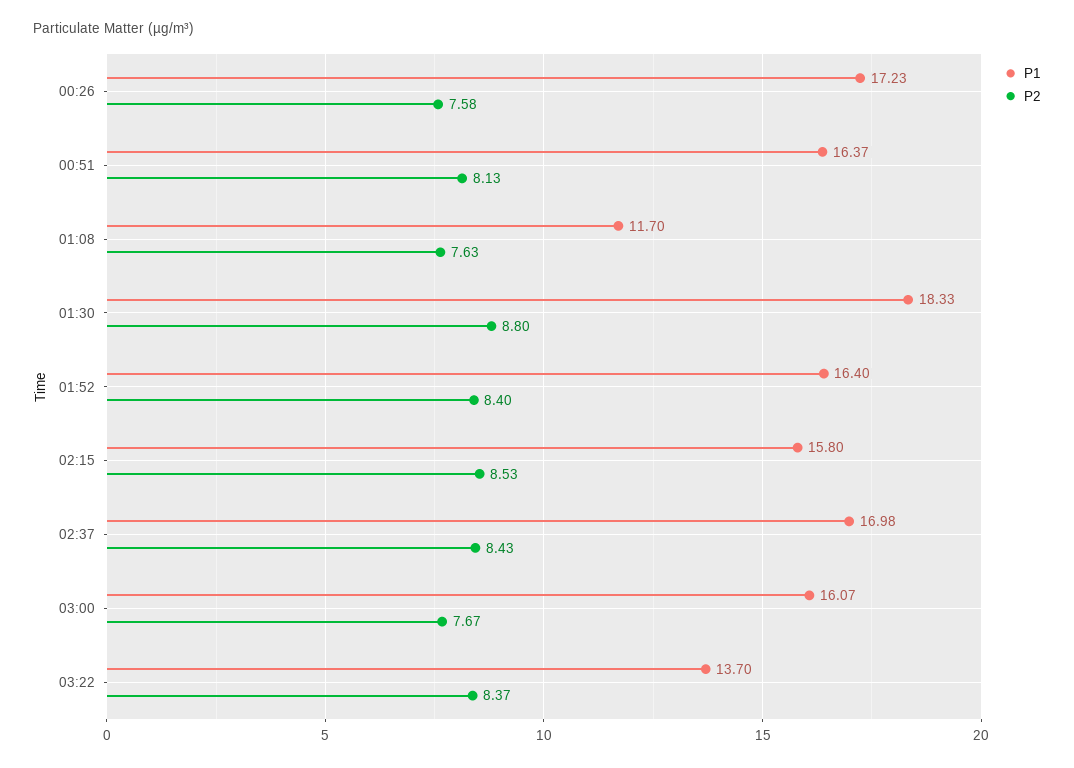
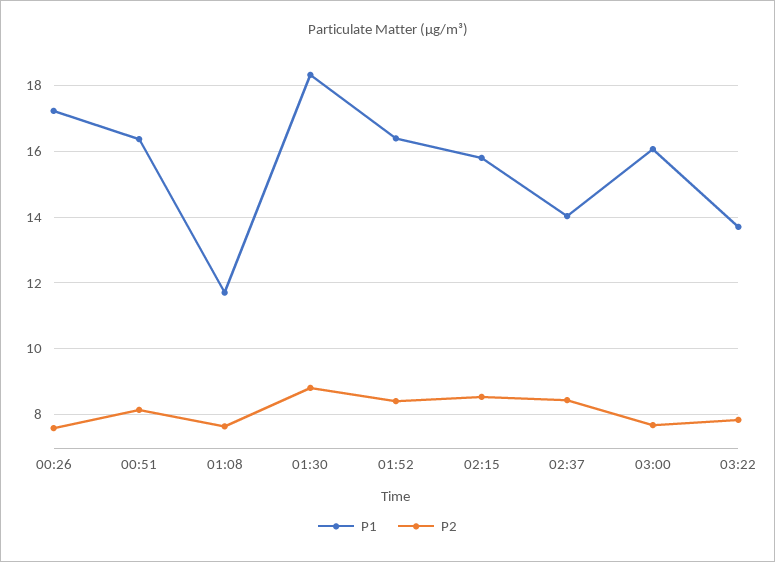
P1, 02:37: 16.98 -> 14
P2, 03:22: 8.37 -> 7.8

